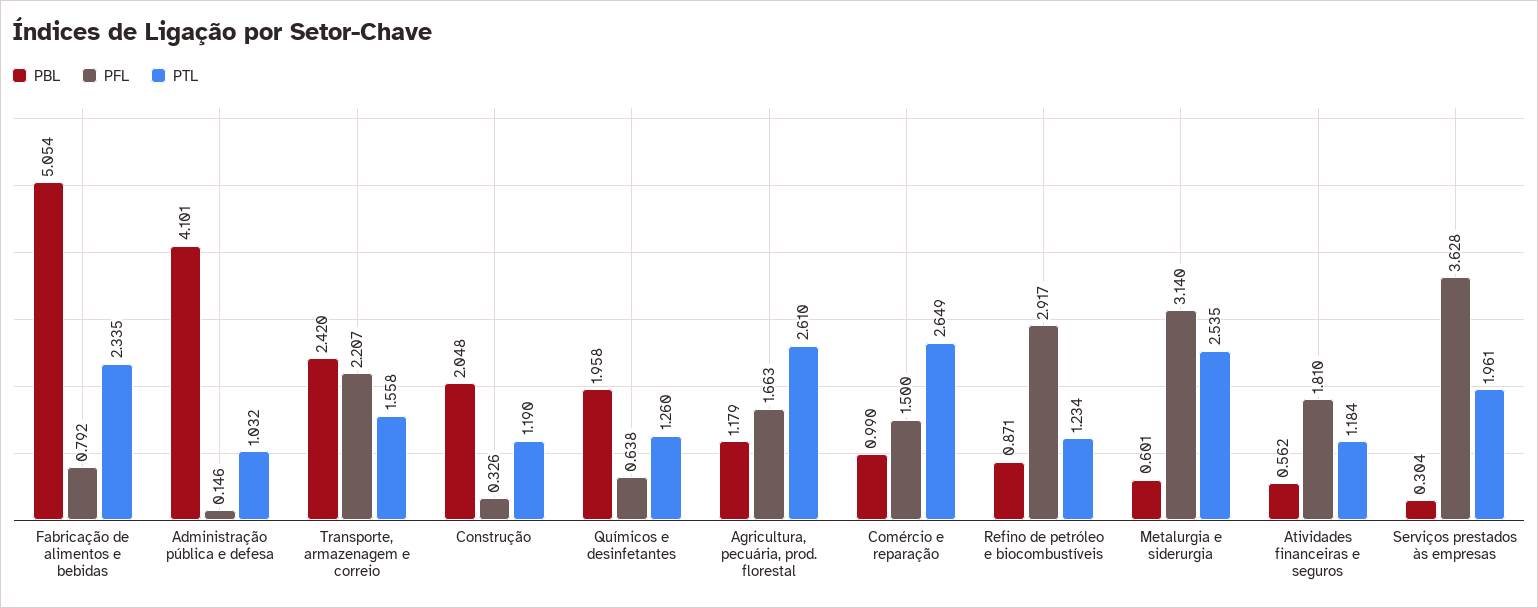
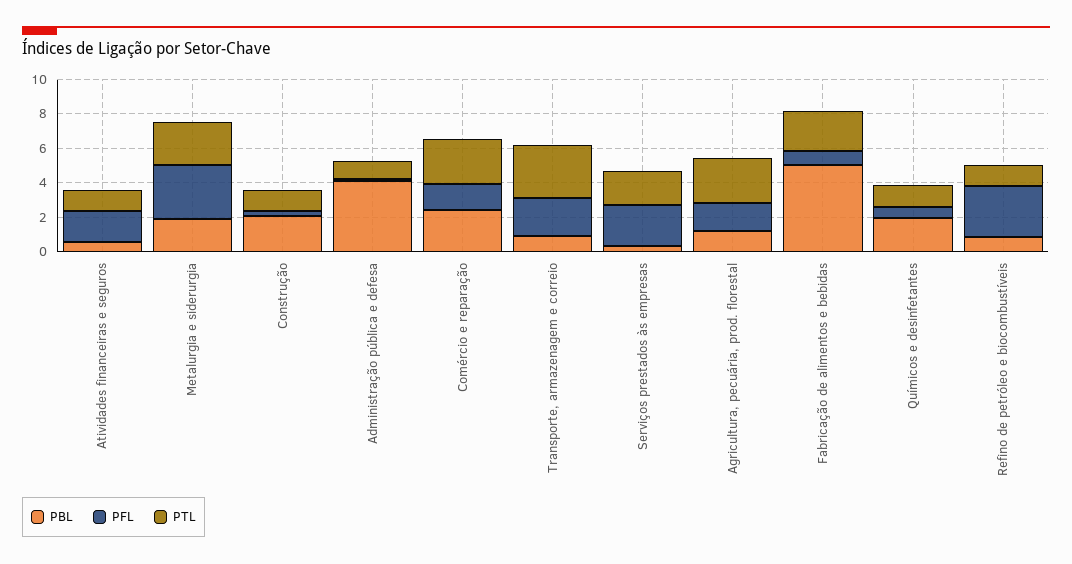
PBL, Transporte, armazenagem e correio: 2.42 -> 1
PTL, Transporte, armazenagem e correio: 1.558 -> 3
PBL, Comércio e reparação: 0.99 -> 2.5
PBL, Metalurgia e siderurgia: 0.601 -> 2
PFL, Serviços prestados às empresas: 3.628 -> 2.5

